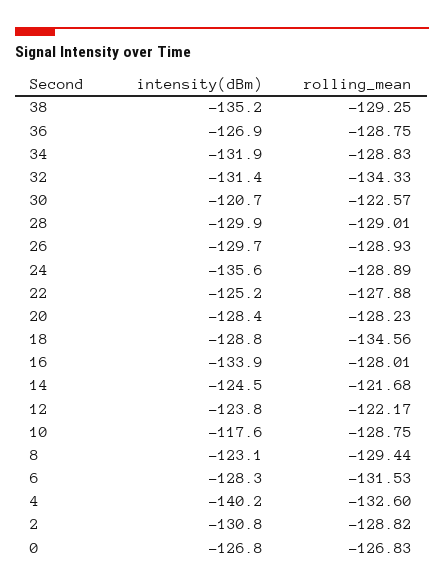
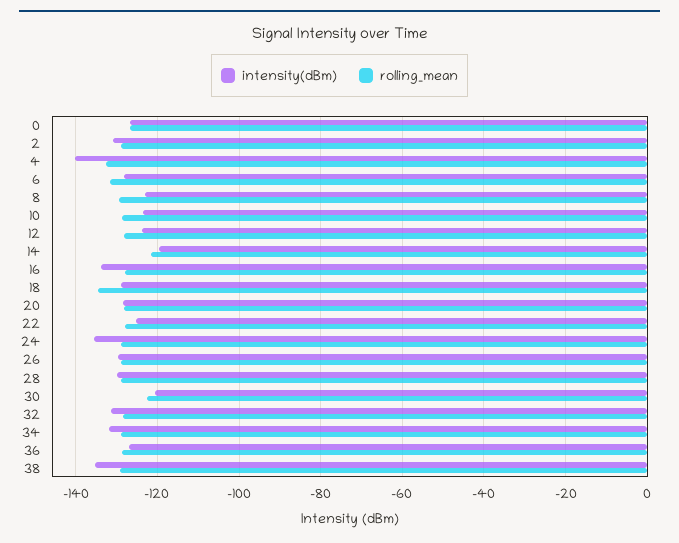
rolling_mean, 32: -134.33 -> -128
intensity(dBm), 14: -124.5 -> -120
rolling_mean, 12: -122.17 -> -128
intensity(dBm), 10: -117.6 -> -124

